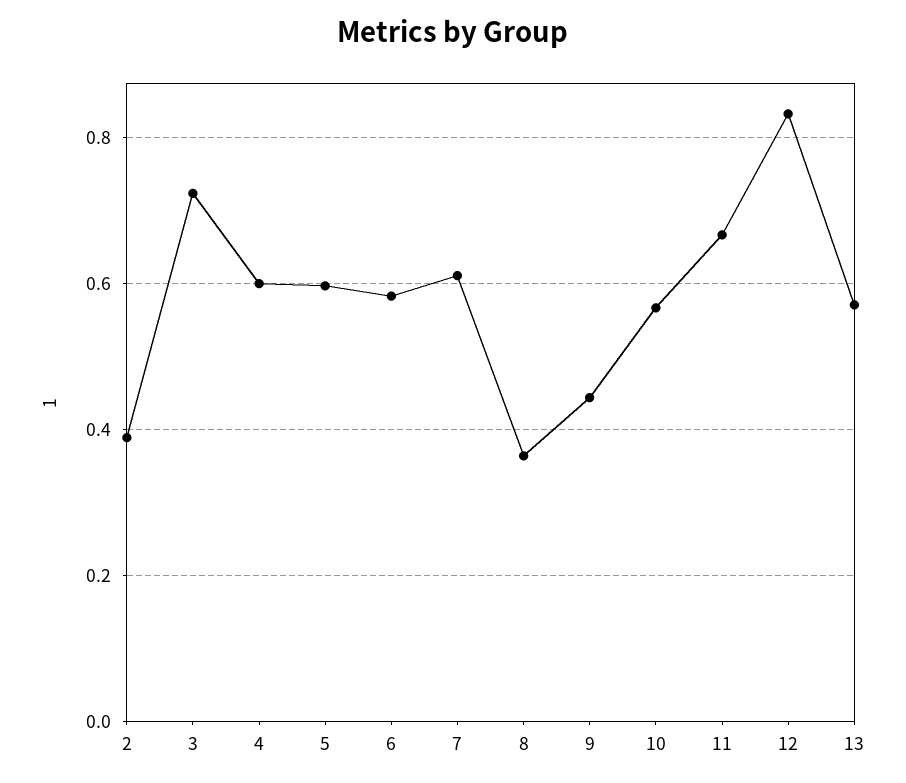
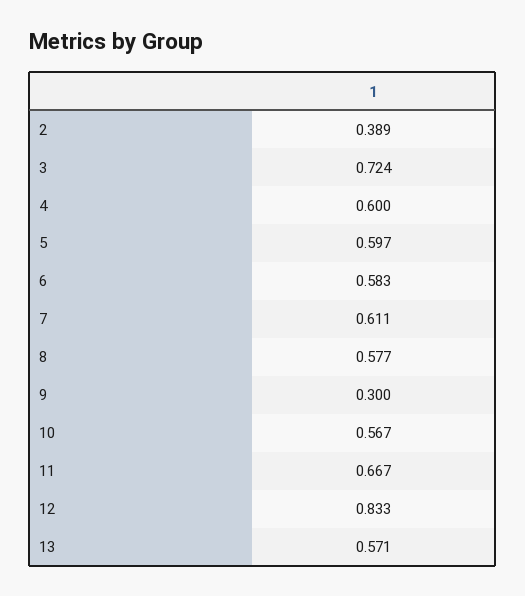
8: 0.36 -> 0.577
9: 0.44 -> 0.3

